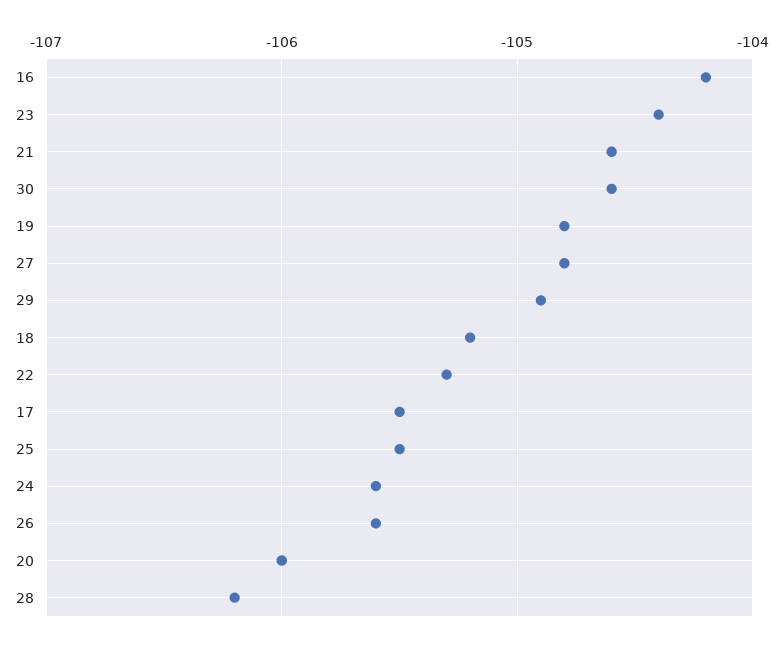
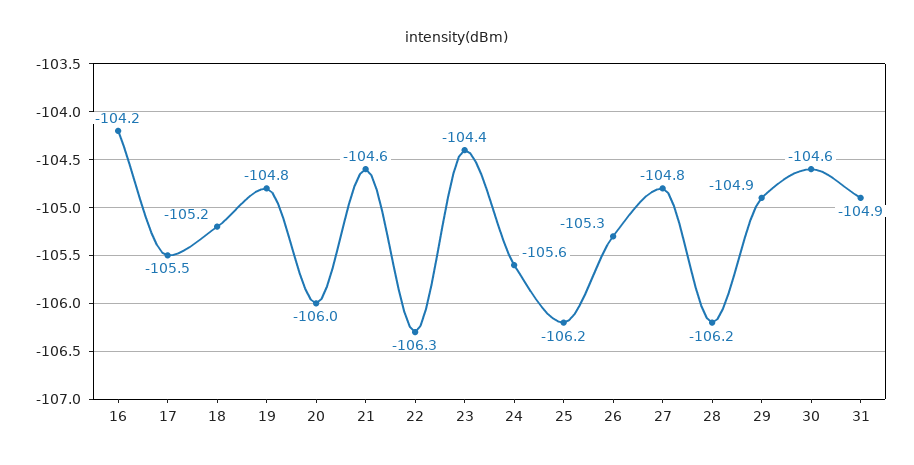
22: -105.3 -> -106.3
25: -105.5 -> -106.2
26: -105.6 -> -105.3
31: none -> -104.9

